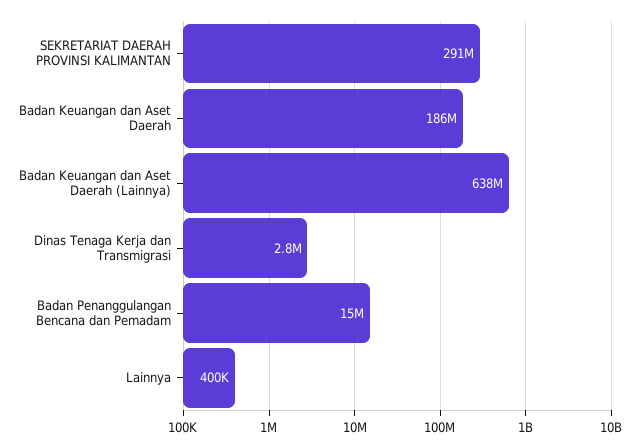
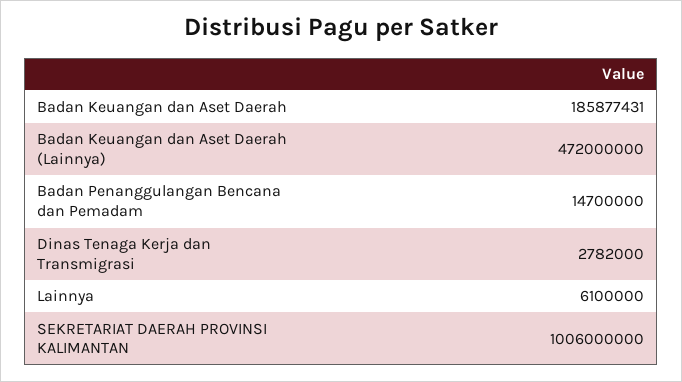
SEKRETARIAT DAERAH PROVINSI KALIMANTAN: 291000000 -> 1006000000
Badan Keuangan dan Aset Daerah (Lainnya): 638000000 -> 472000000
Lainnya: 400000 -> 6100000

